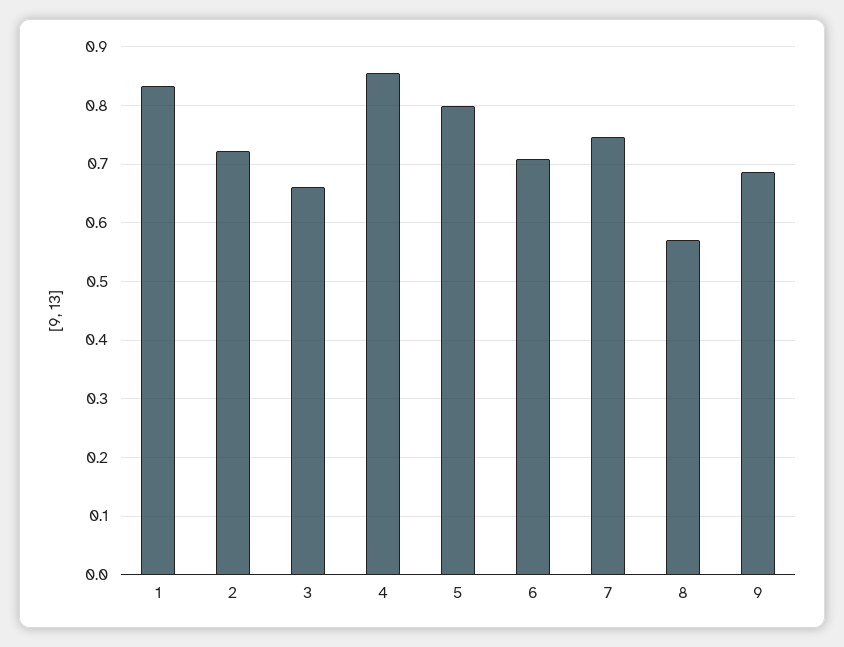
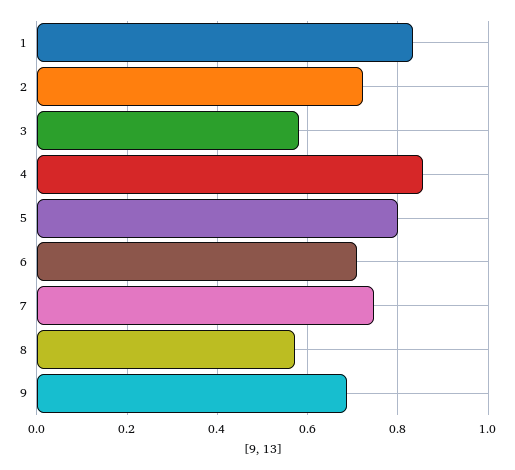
3: 0.66 -> 0.58

